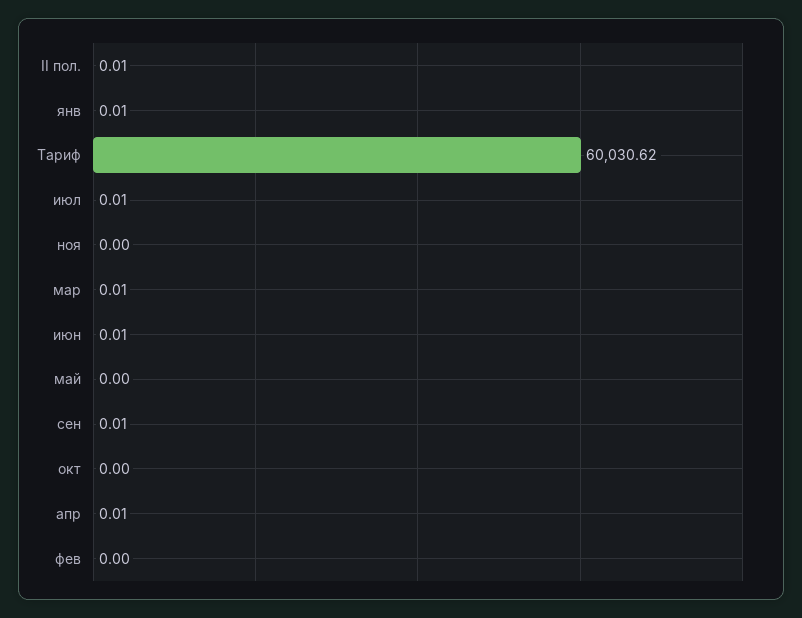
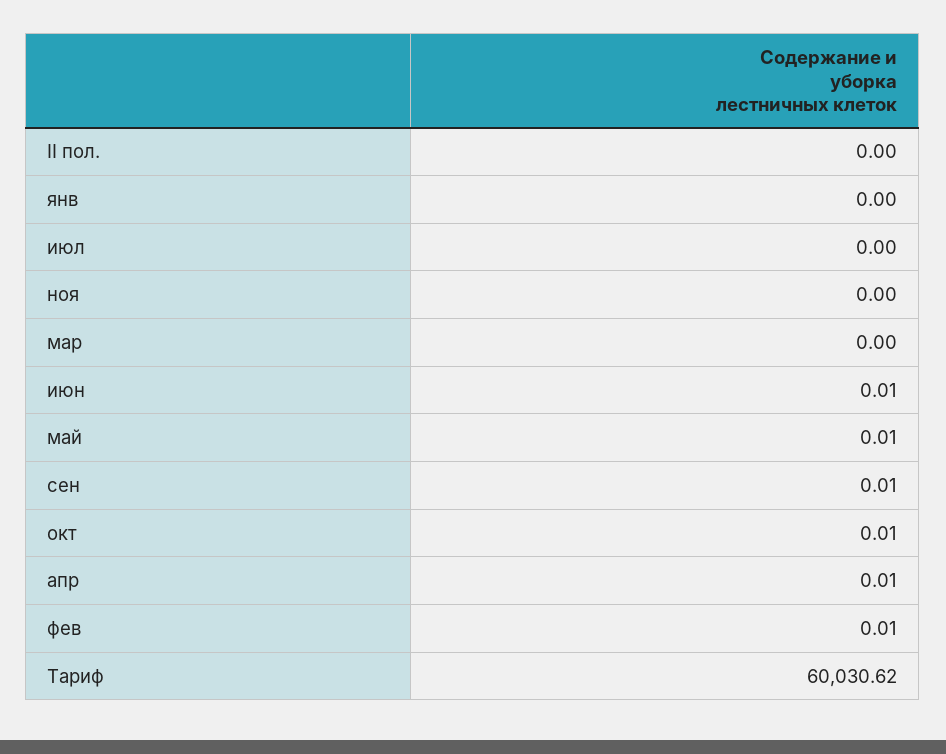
II пол.: 0.01 -> 0
янв: 0.01 -> 0
июл: 0.01 -> 0
мар: 0.01 -> 0
май: 0 -> 0.01
окт: 0 -> 0.01
фев: 0 -> 0.01

